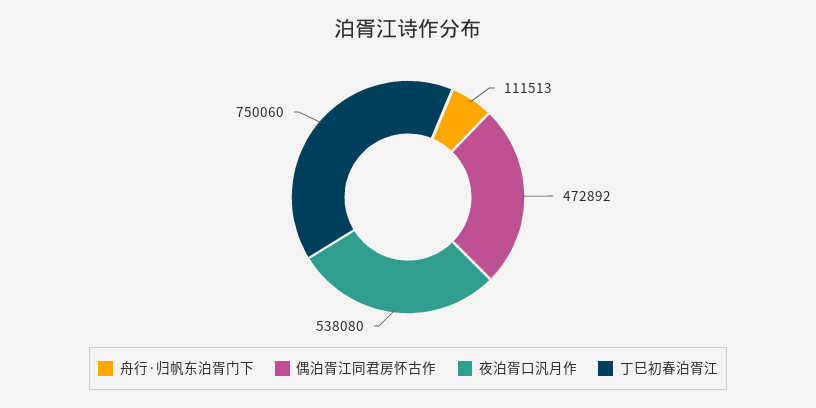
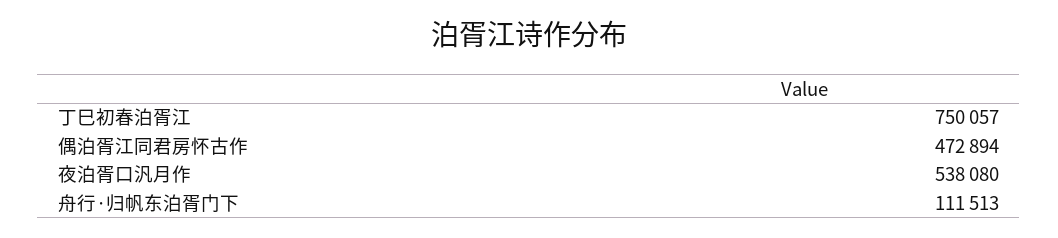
偶泊胥江同君房怀古作: 472892 -> 472894
丁巳初春泊胥江: 750060 -> 750057

